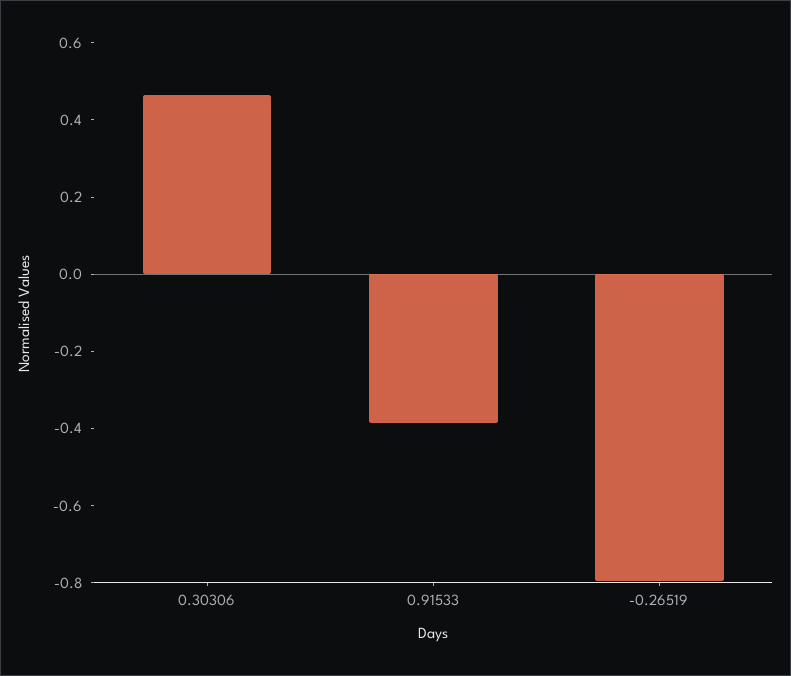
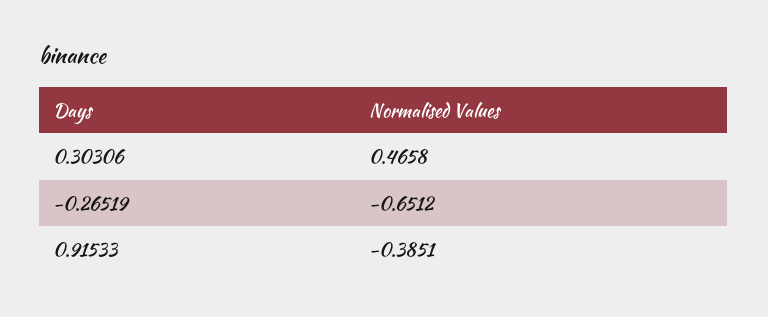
-0.26519: -0.8 -> -0.6512

